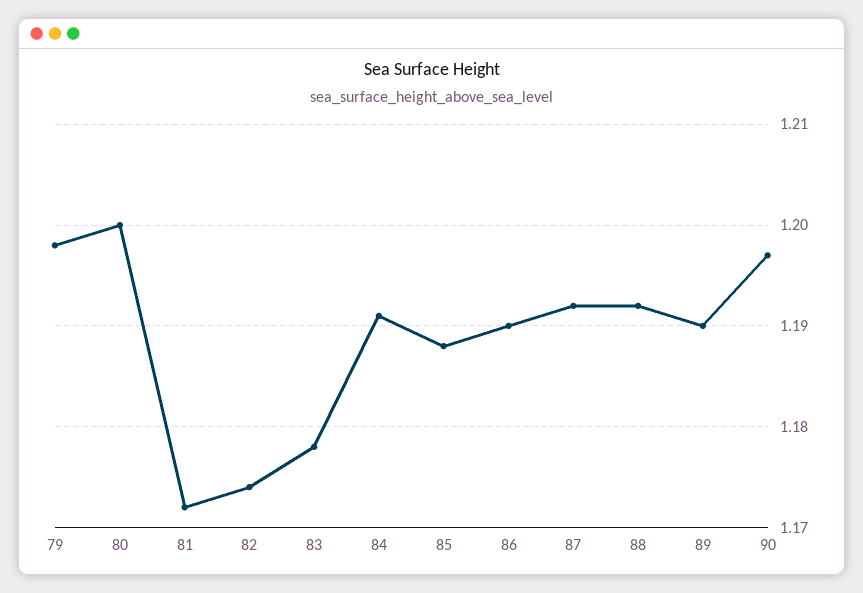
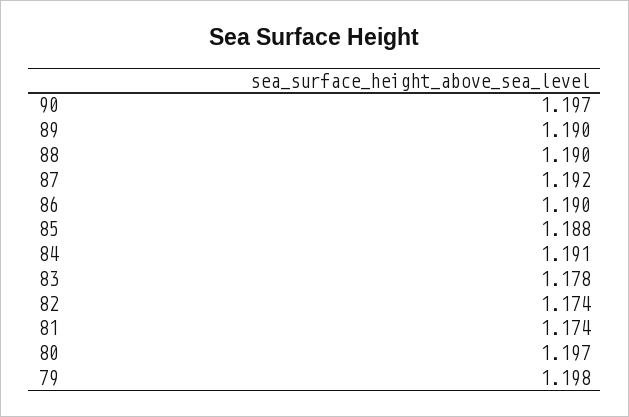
80: 1.2 -> 1.197
81: 1.172 -> 1.174
88: 1.192 -> 1.19

